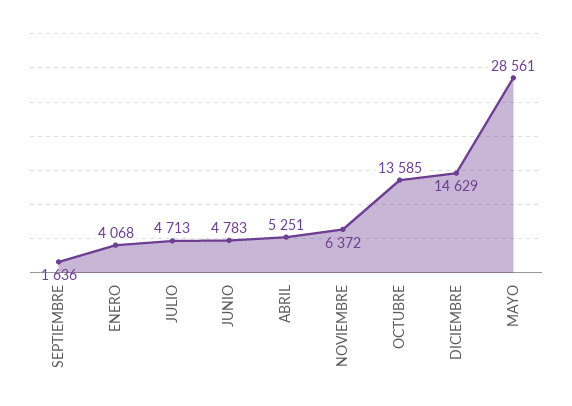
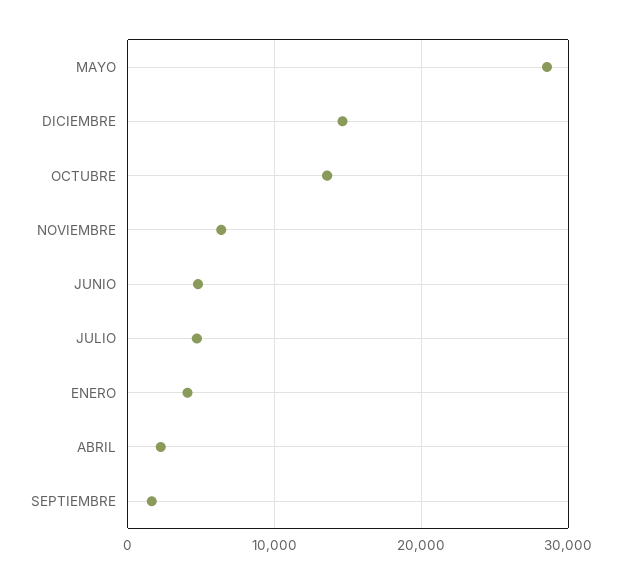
ABRIL: 5251 -> 2000

